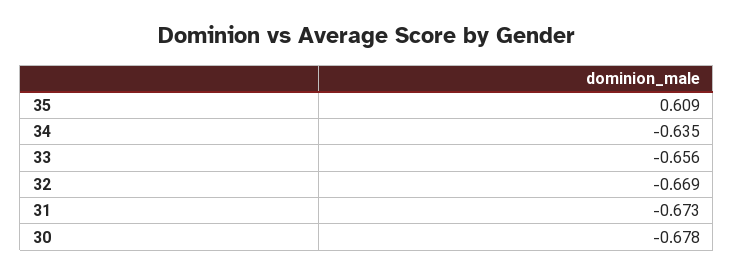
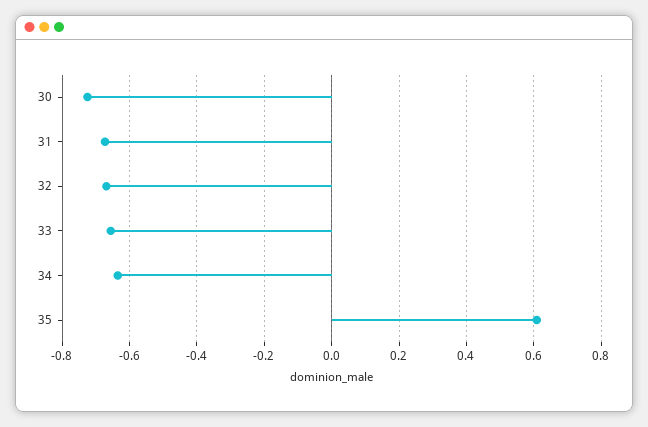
30: -0.678 -> -0.72

